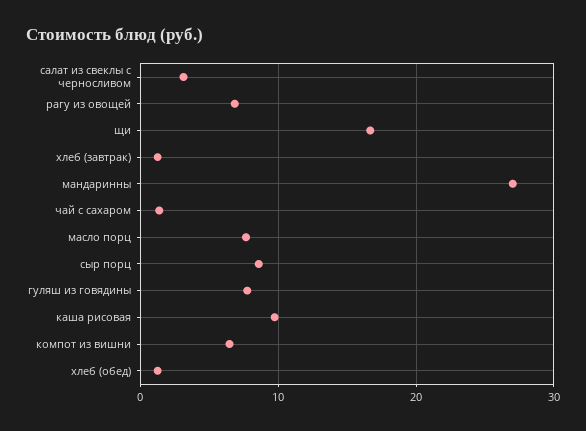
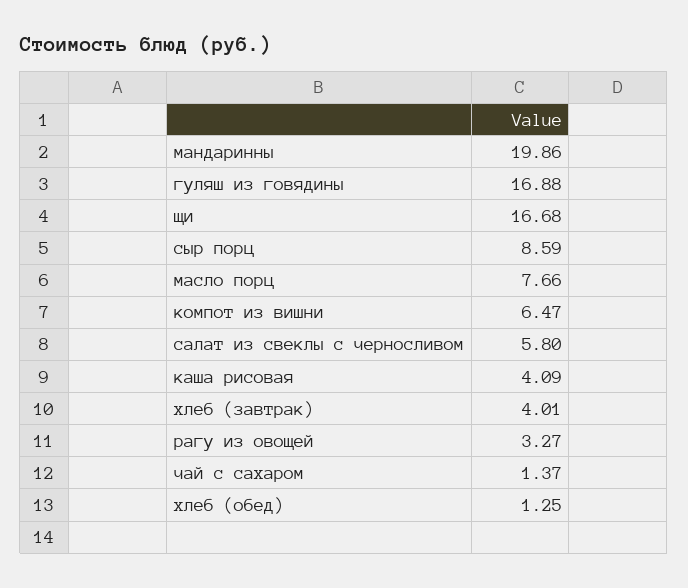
салат из свеклы с черносливом: 3 -> 5.8
рагу из овощей: 7 -> 3.27
хлеб (завтрак): 1 -> 4.01
мандаринны: 27 -> 19.86
гуляш из говядины: 8 -> 16.88
каша рисовая: 10 -> 4.09

